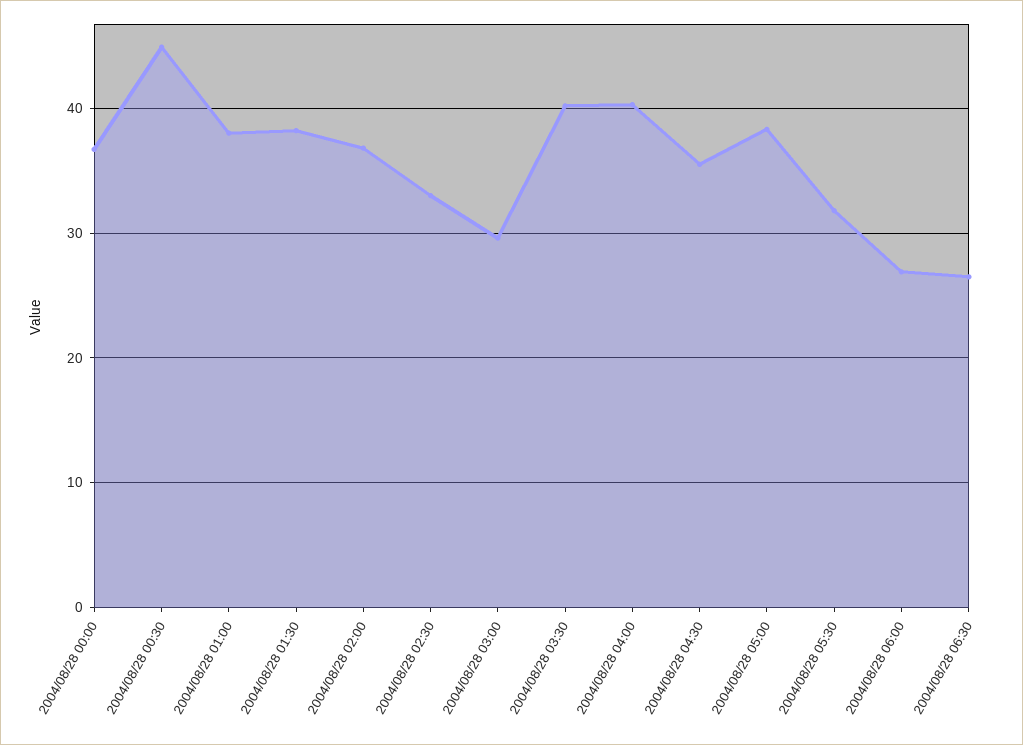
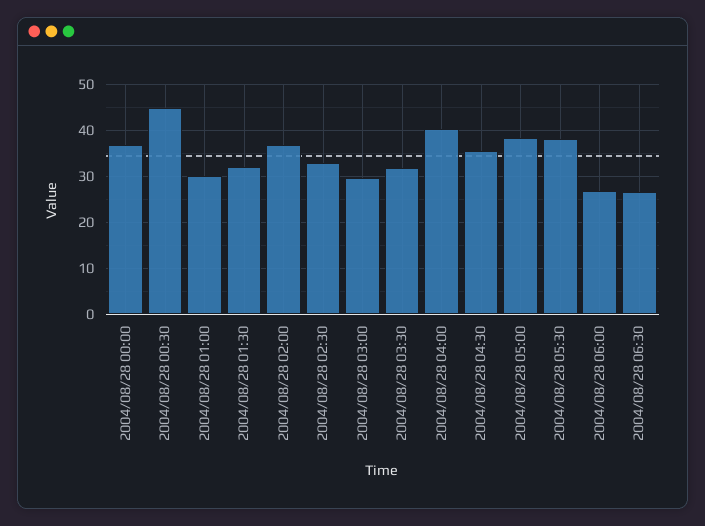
2004/08/28 01:00: 38 -> 30
2004/08/28 01:30: 38 -> 32
2004/08/28 03:30: 40 -> 32
2004/08/28 05:30: 32 -> 38

